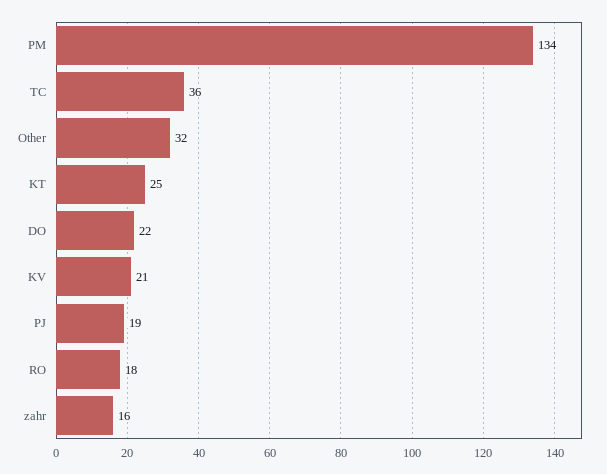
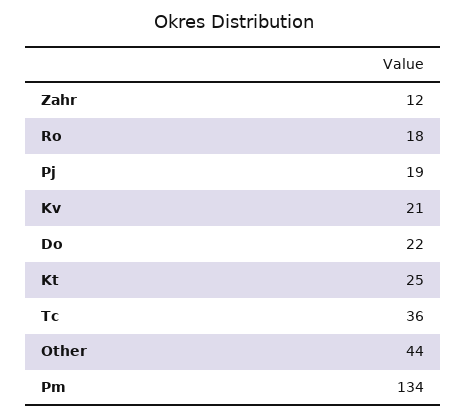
Other: 32 -> 44
zahr: 16 -> 12

